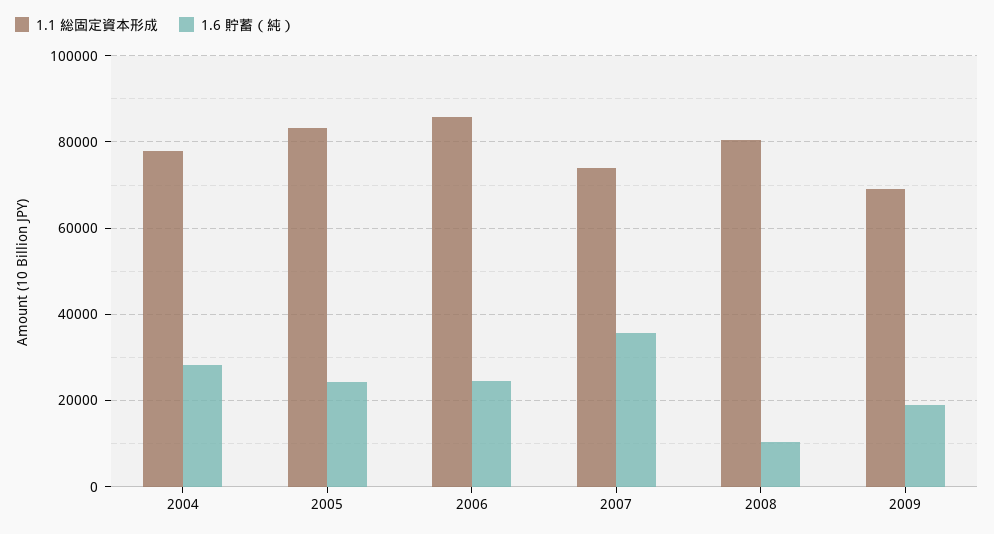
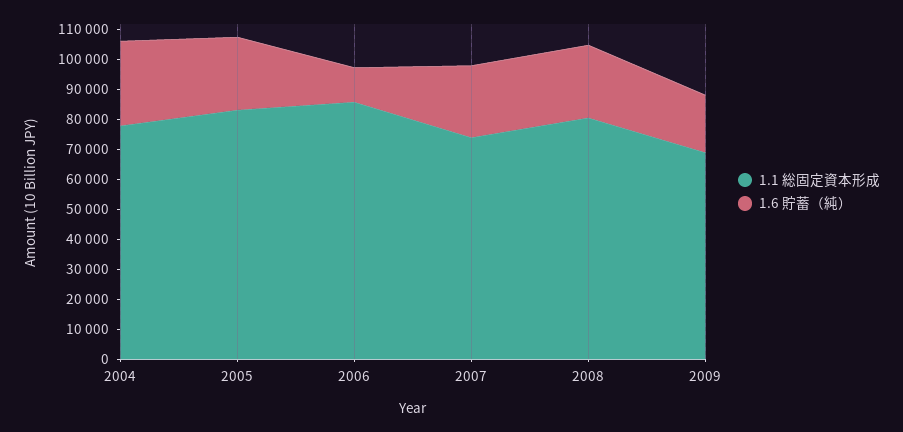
1.6 貯蓄（純）, 2006: 24000 -> 10000
1.6 貯蓄（純）, 2007: 36000 -> 25000
1.6 貯蓄（純）, 2008: 10000 -> 25000

